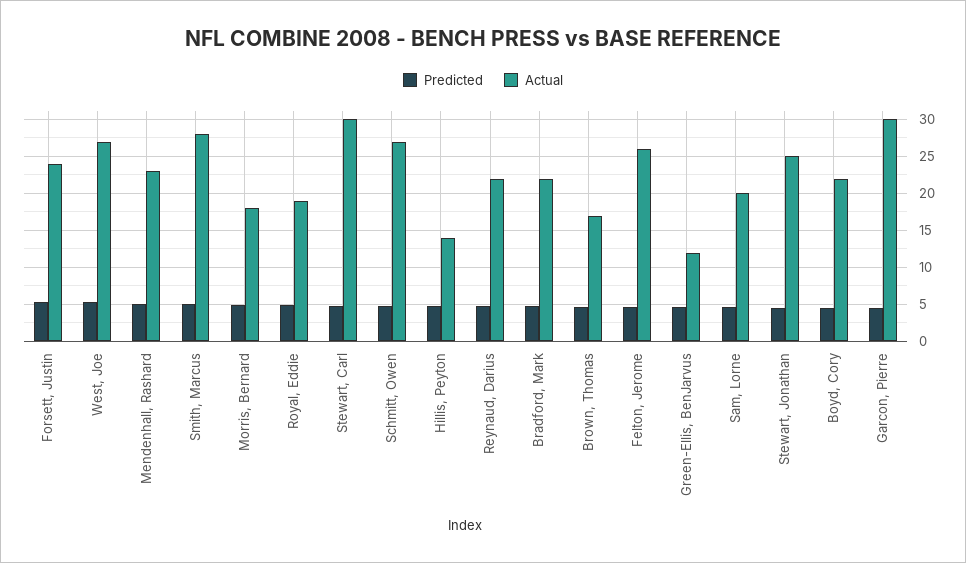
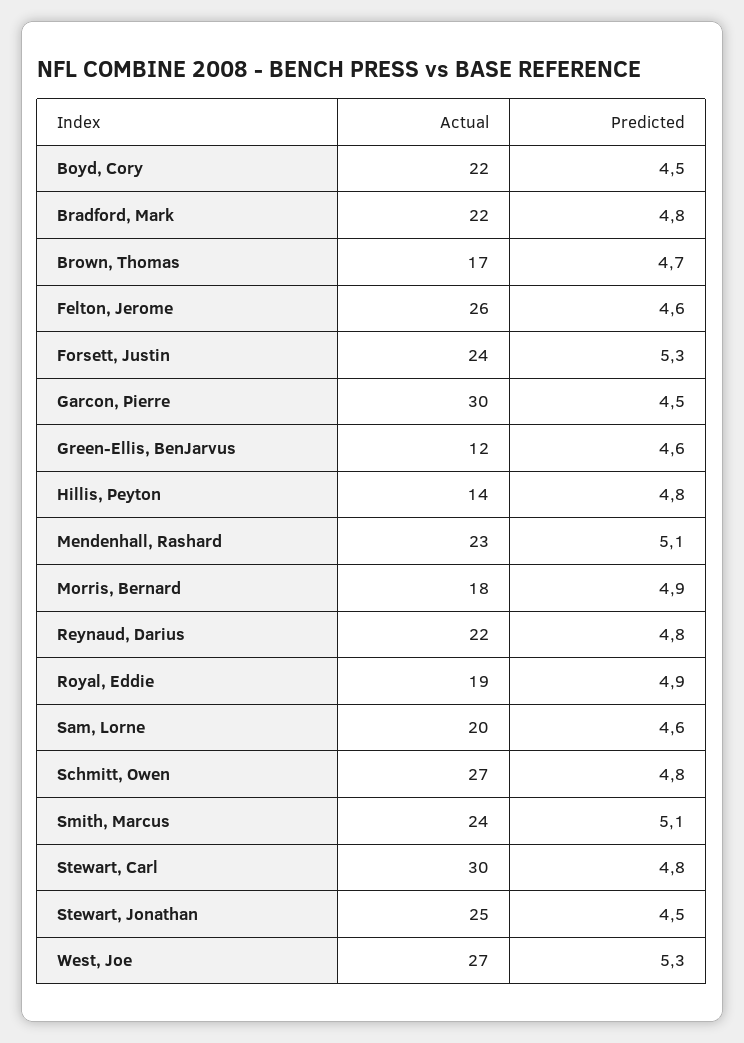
Actual, Smith, Marcus: 28 -> 24

